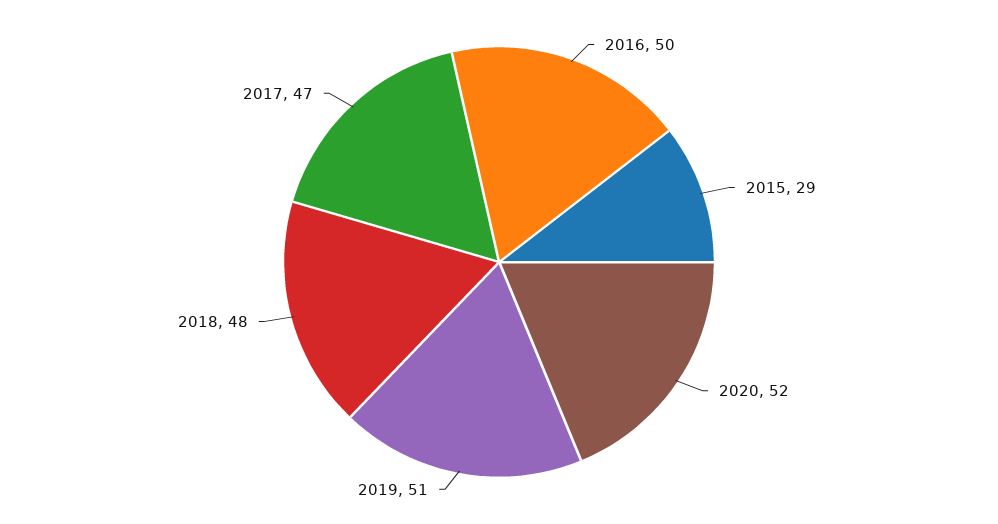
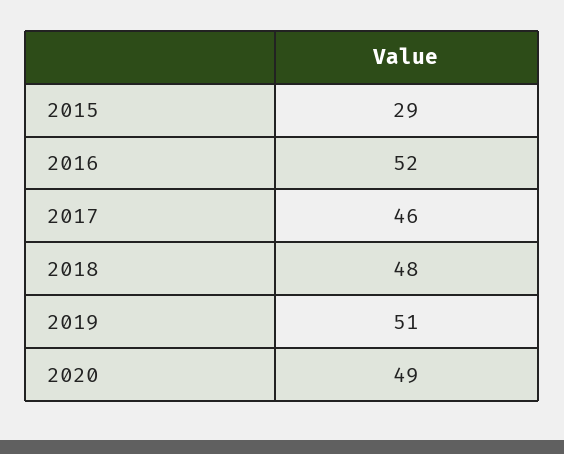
2016: 50 -> 52
2020: 52 -> 49
2017: 47 -> 46

